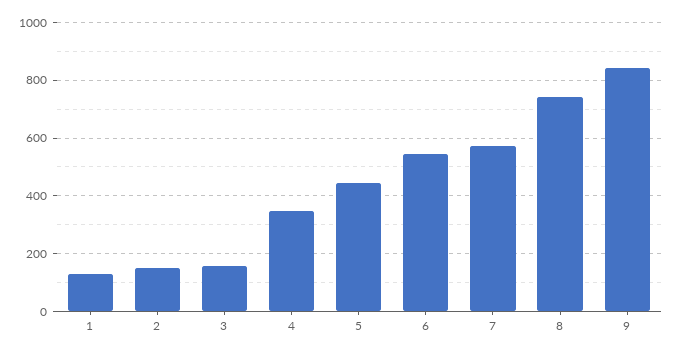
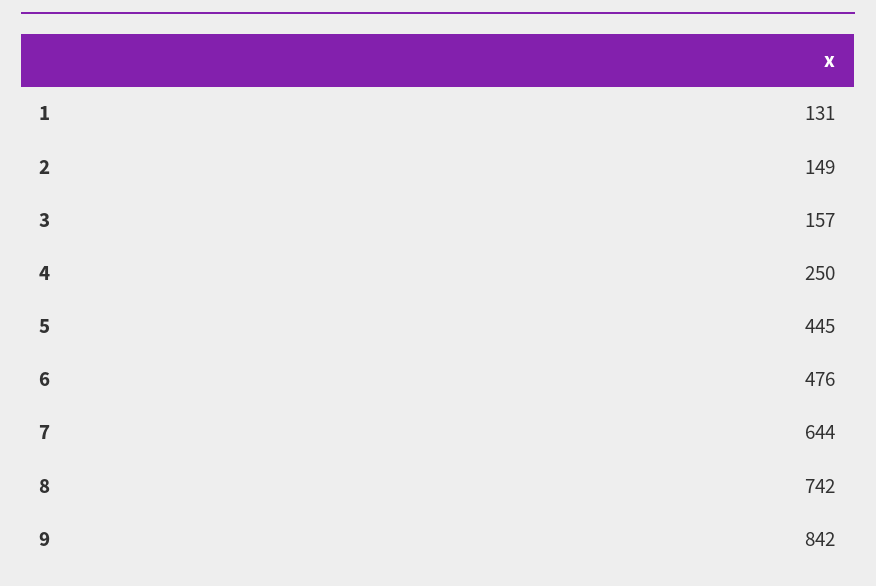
4: 350 -> 250
6: 550 -> 476
7: 575 -> 644

